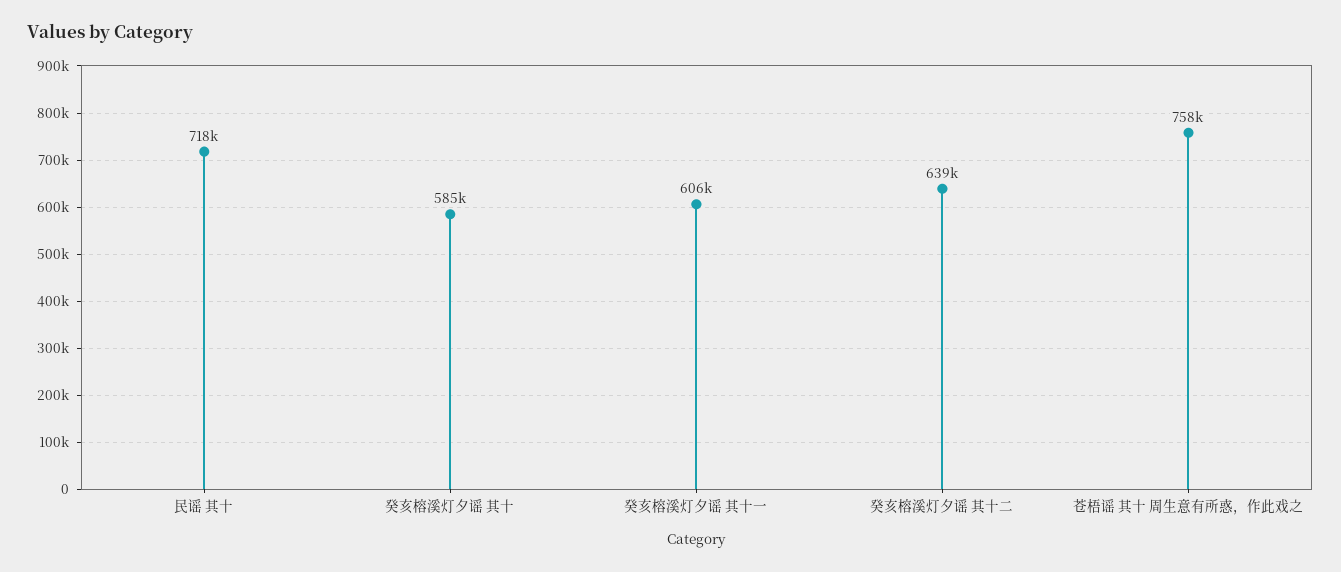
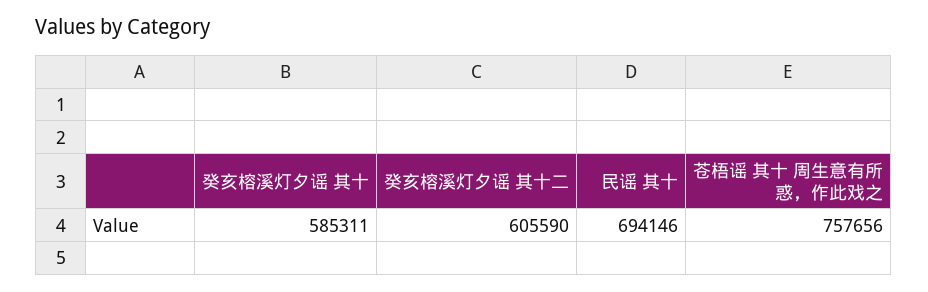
民谣 其十: 718000 -> 694146
癸亥榕溪灯夕谣 其十一: 606000 -> none
癸亥榕溪灯夕谣 其十二: 639000 -> 605590

